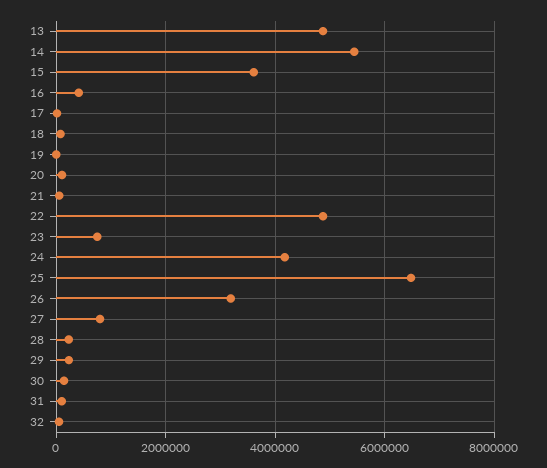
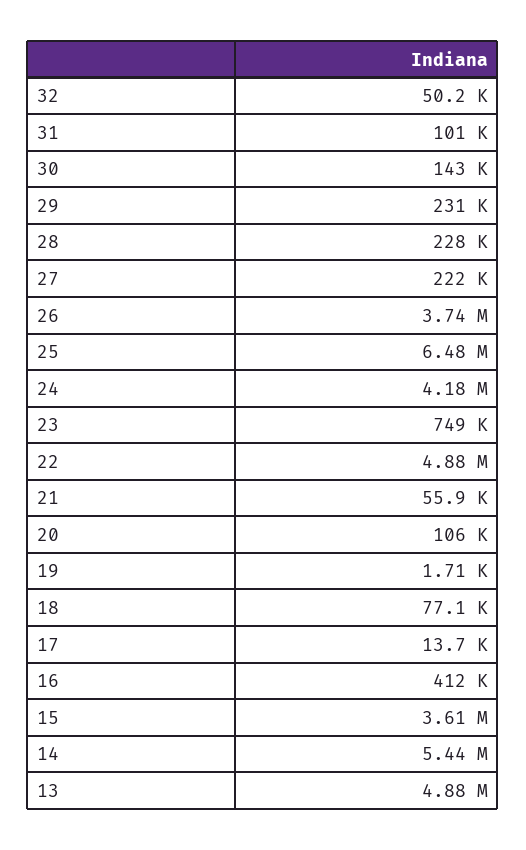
26: 3200000 -> 3740000
27: 800000 -> 222000

